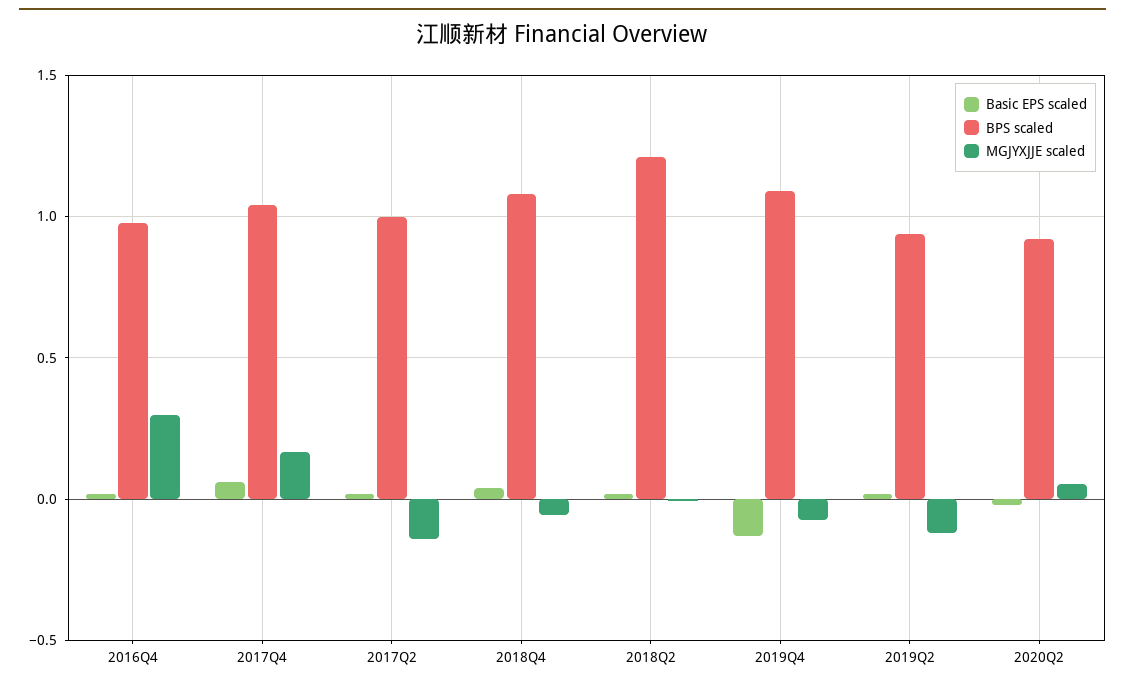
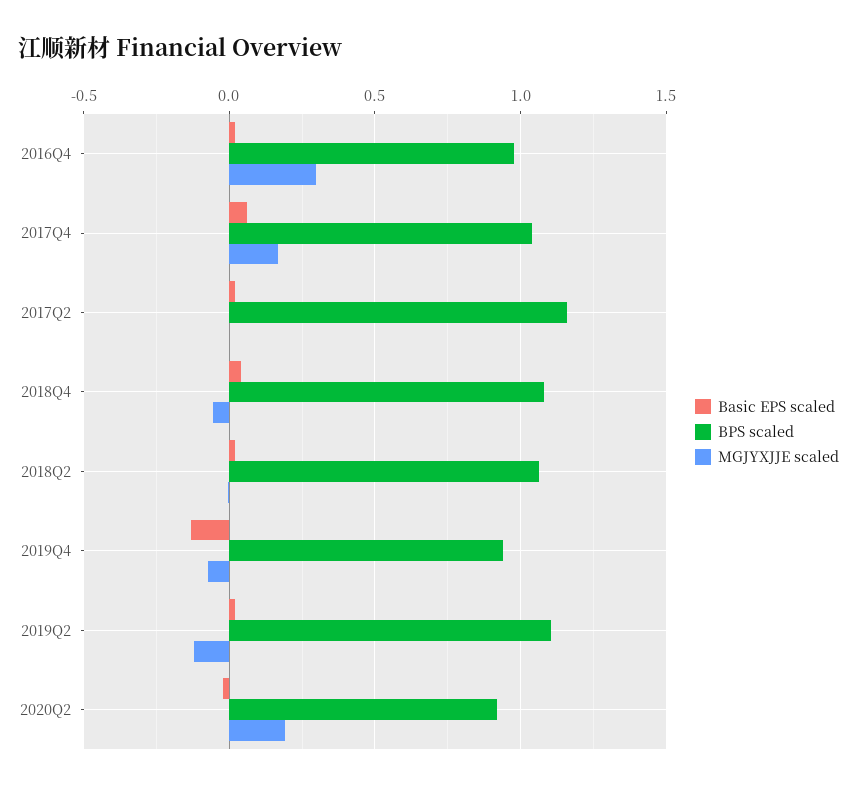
BPS scaled, 2017Q2: 1 -> 1.15
MGJYXJJE scaled, 2017Q2: -0.15 -> 0
BPS scaled, 2018Q2: 1.2 -> 1.05
BPS scaled, 2019Q4: 1.1 -> 0.95
BPS scaled, 2019Q2: 0.95 -> 1.1
MGJYXJJE scaled, 2020Q2: 0.05 -> 0.2

